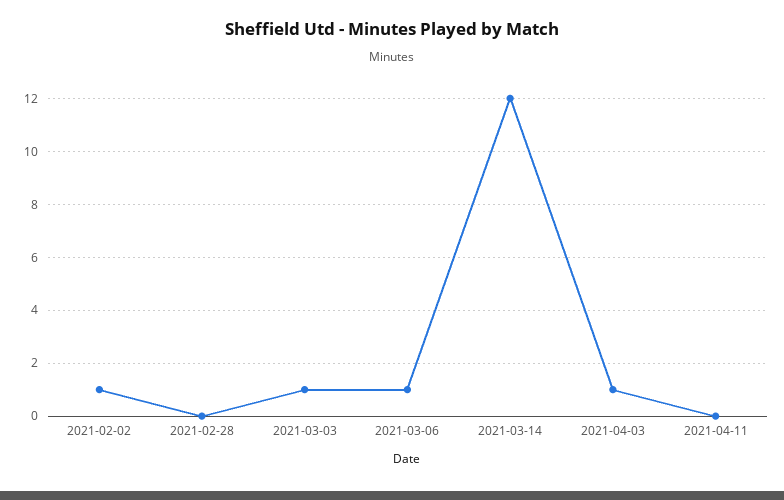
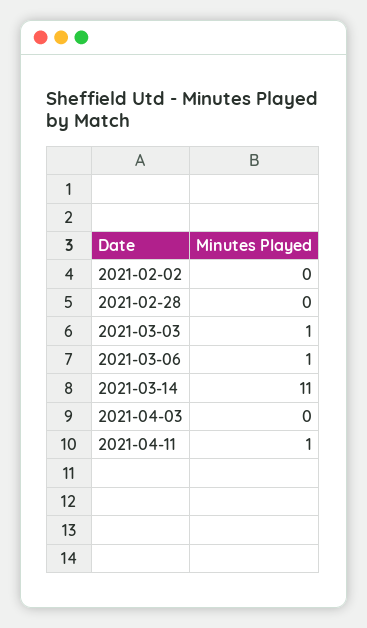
2021-02-02: 1 -> 0
2021-03-14: 12 -> 11
2021-04-03: 1 -> 0
2021-04-11: 0 -> 1

